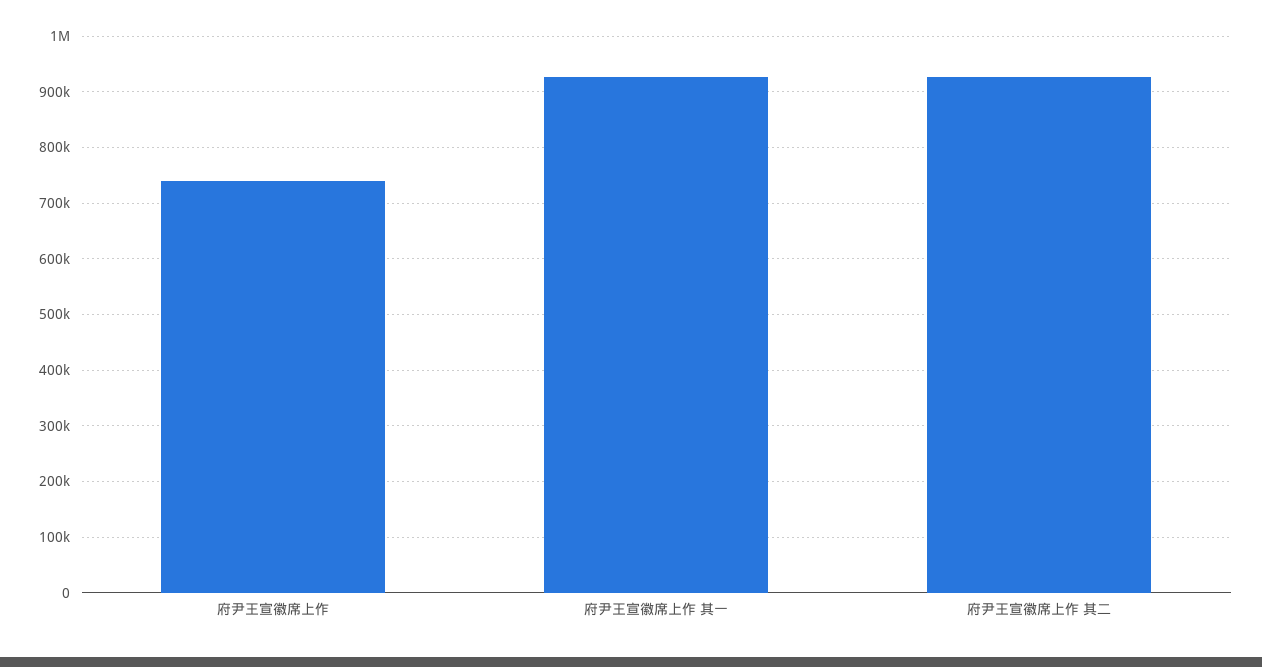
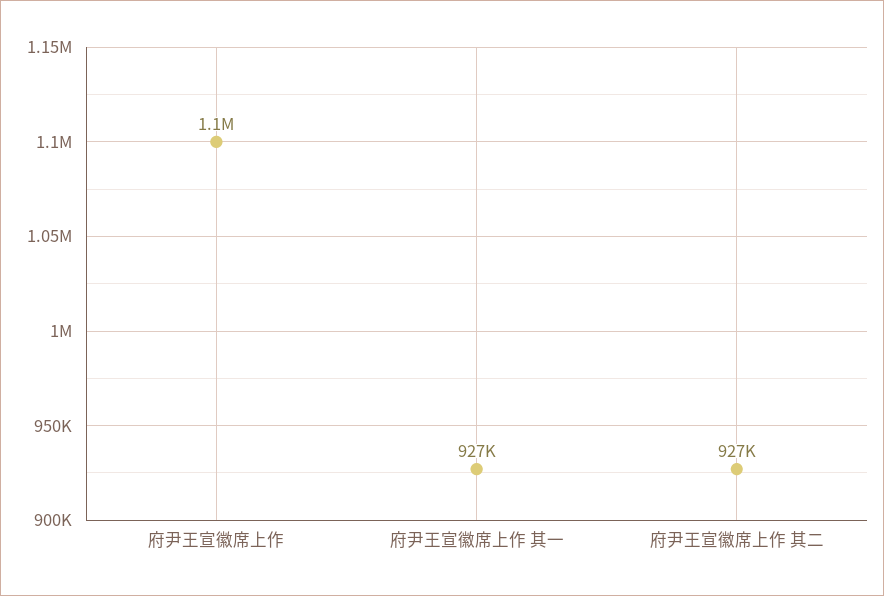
府尹王宣徽席上作: 740000 -> 1100000

